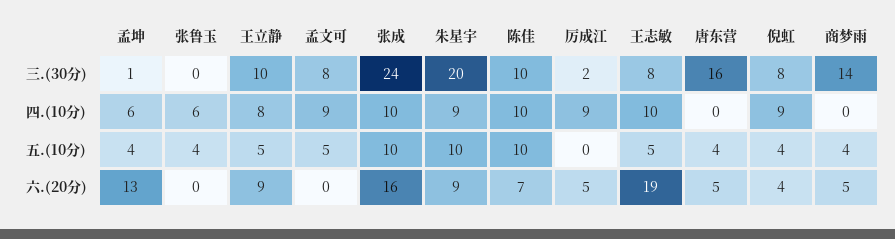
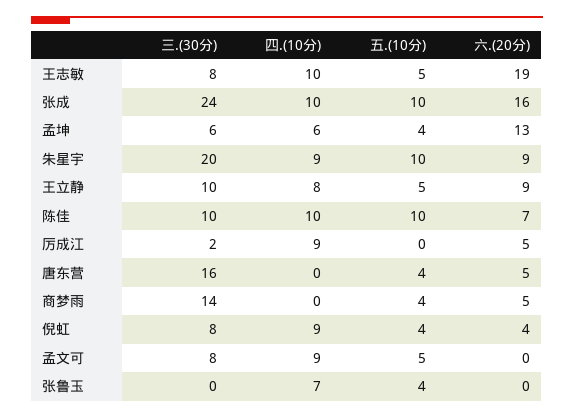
孟坤, 三.(30分): 1 -> 6
张鲁玉, 四.(10分): 6 -> 7

